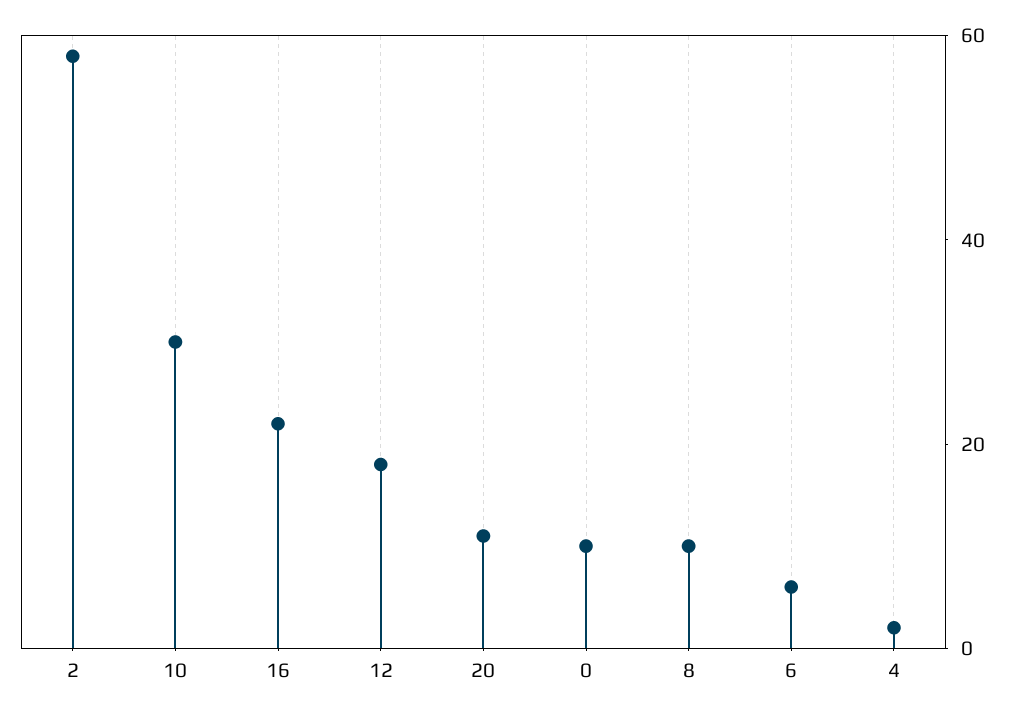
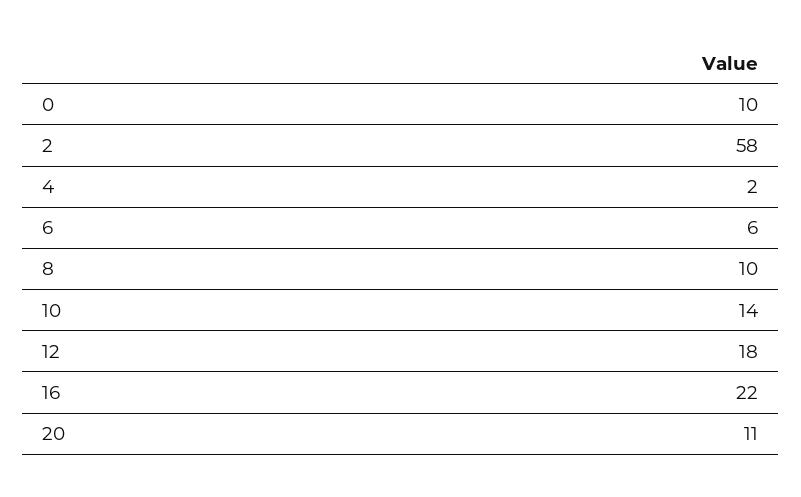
10: 30 -> 14

